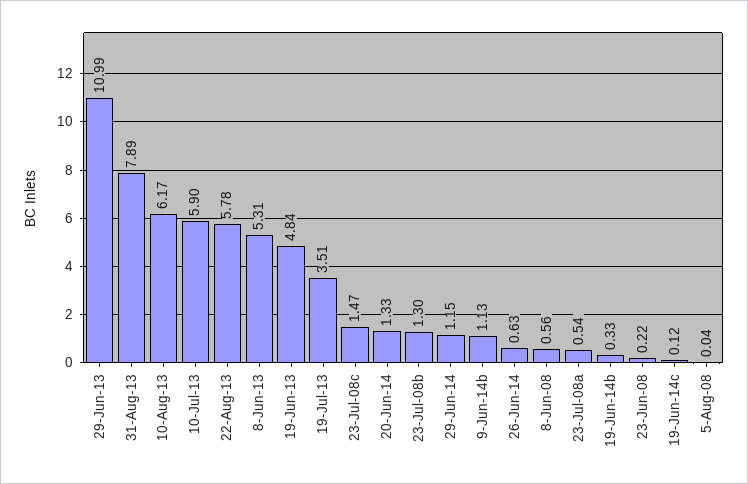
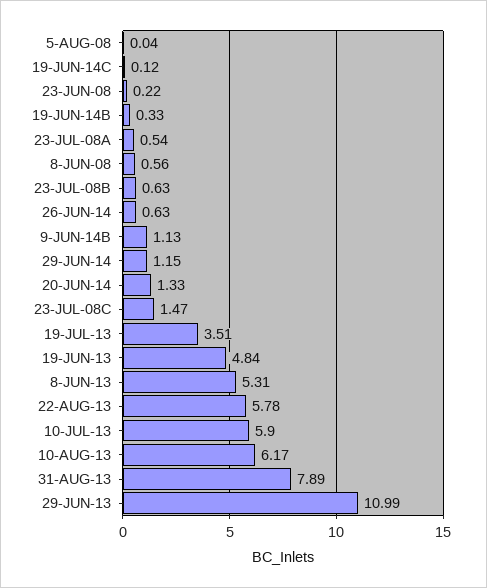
23-Jul-08b: 1.3 -> 0.63

